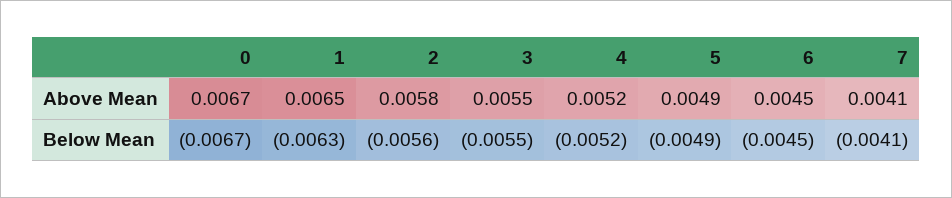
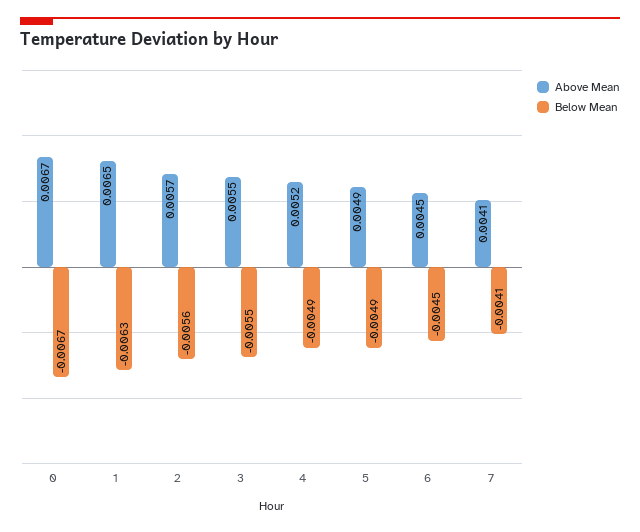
Above Mean, 2: 0.0058 -> 0.0057
Below Mean, 4: -0.0052 -> -0.0049

